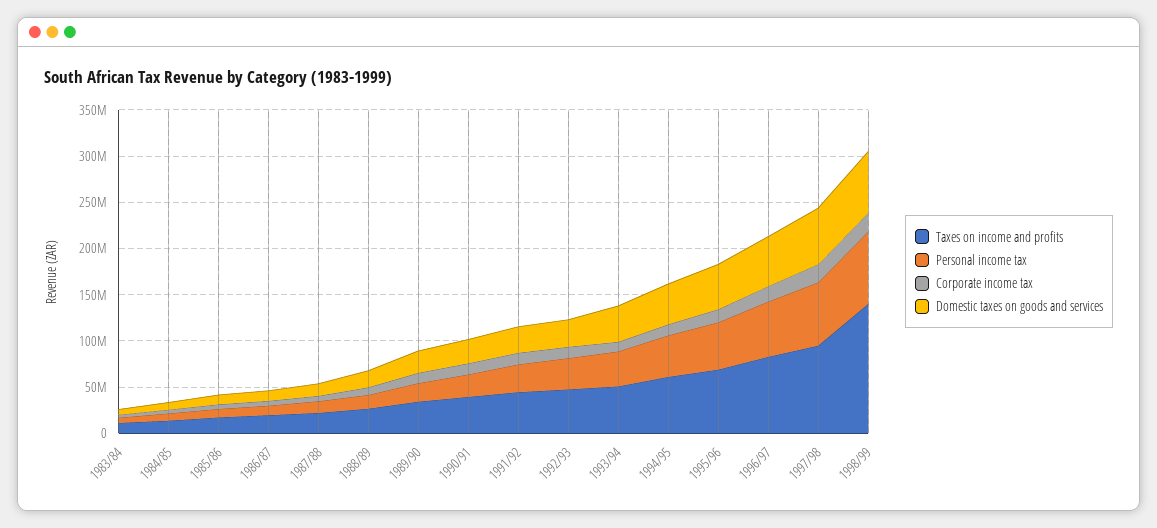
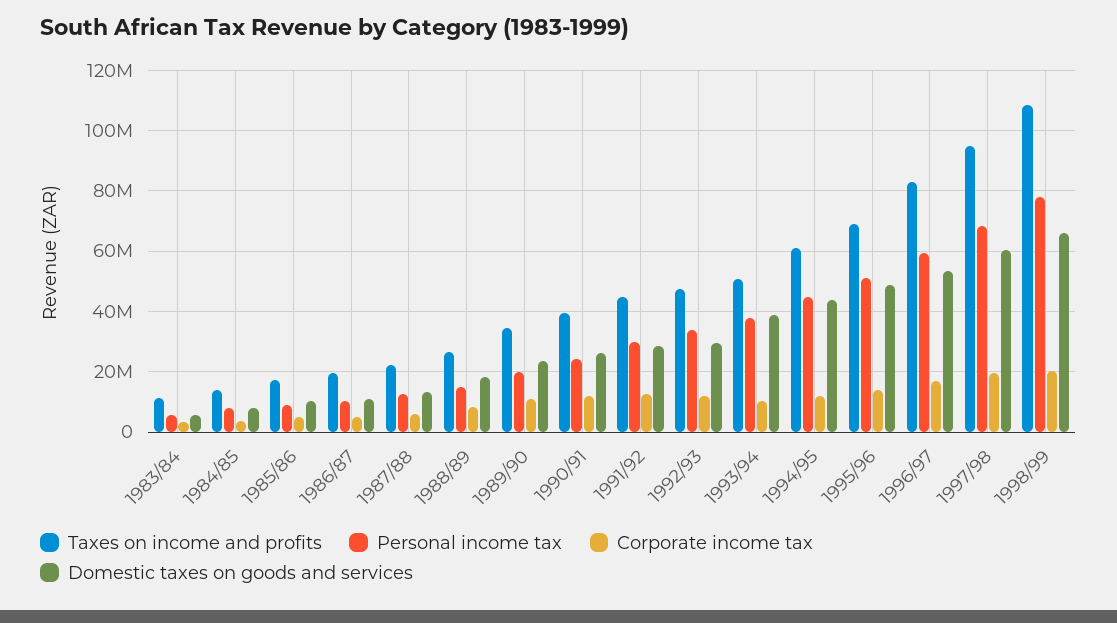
Taxes on income and profits, 1998/99: 140000000 -> 108000000

